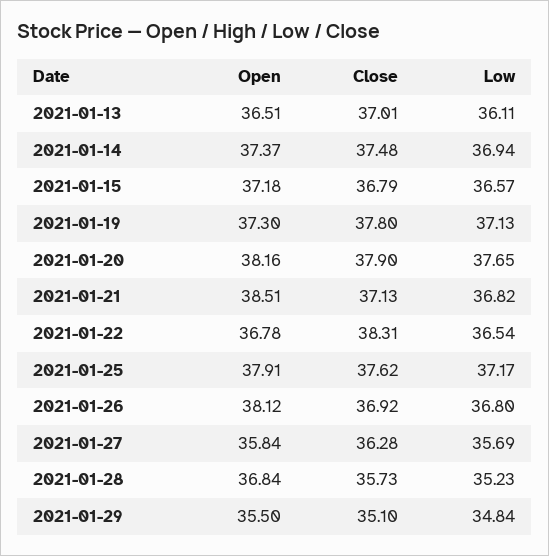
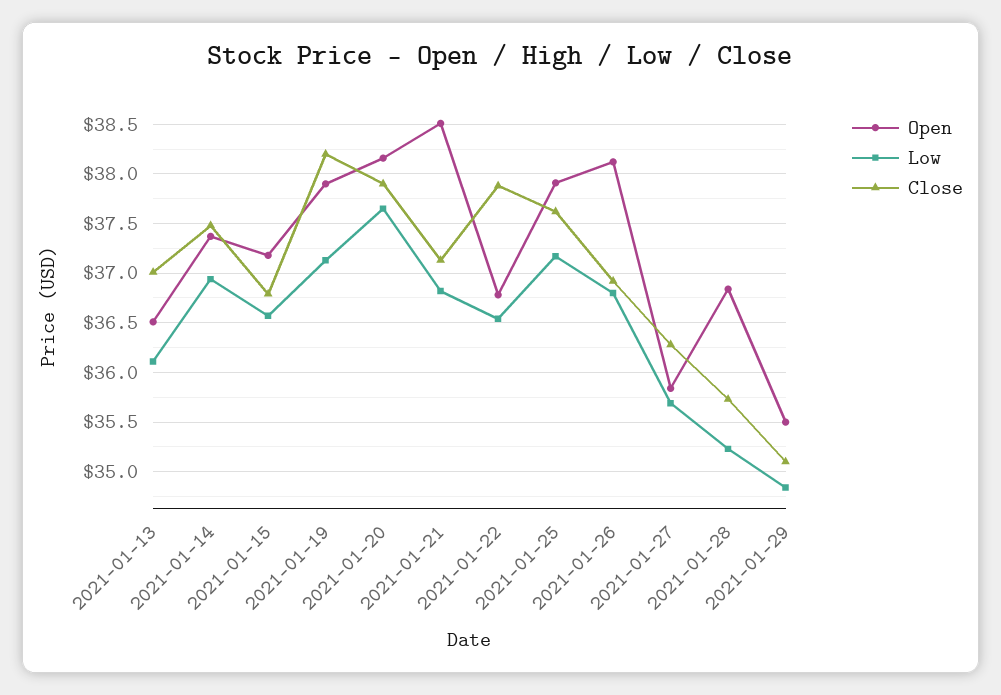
Open, 2021-01-19: 37.3 -> 37.9
Close, 2021-01-19: 37.8 -> 38.2
Close, 2021-01-22: 38.31 -> 37.9

